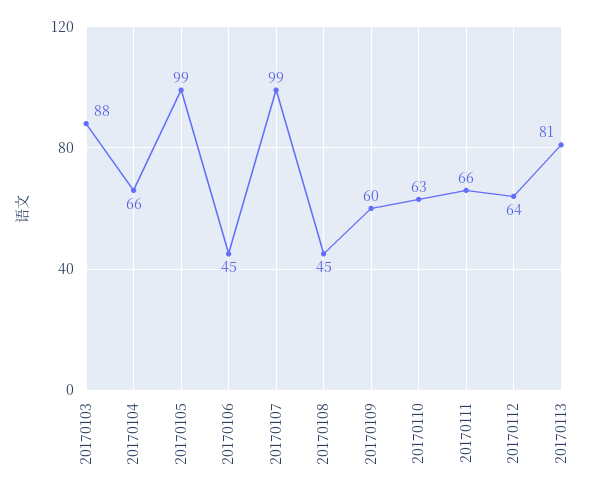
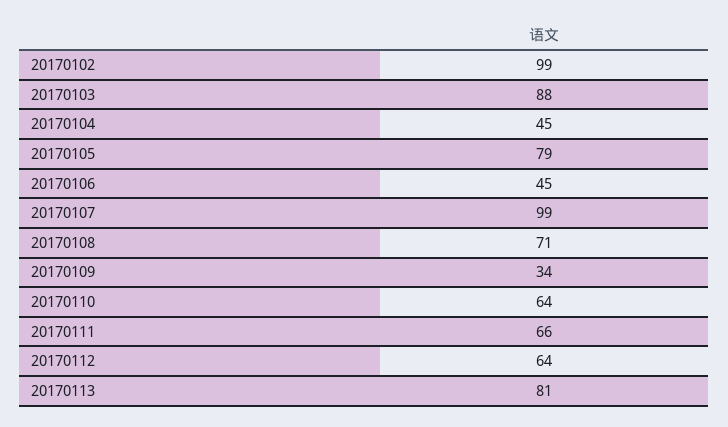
20170104: 66 -> 45
20170105: 99 -> 79
20170108: 45 -> 71
20170109: 60 -> 34
20170110: 63 -> 64
20170102: none -> 99

